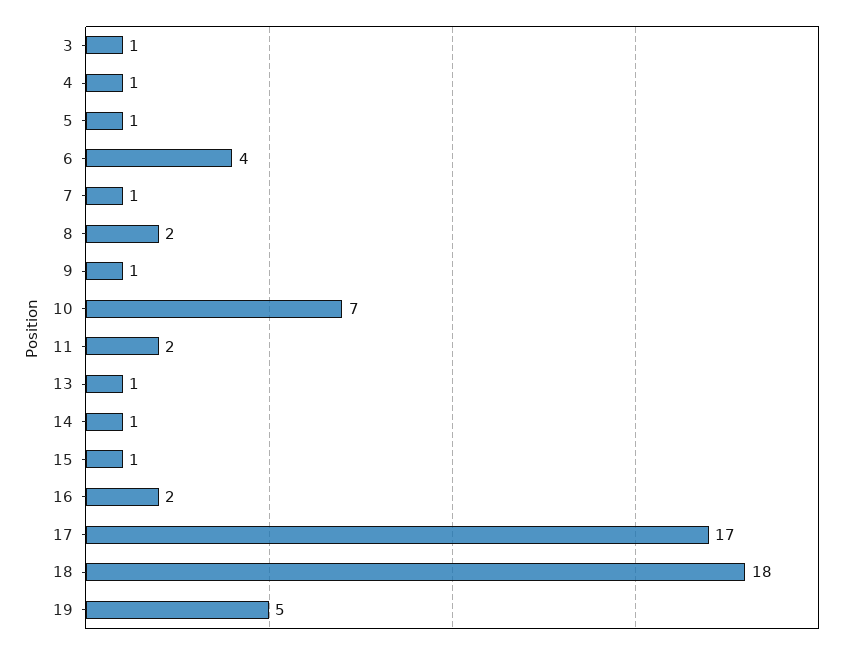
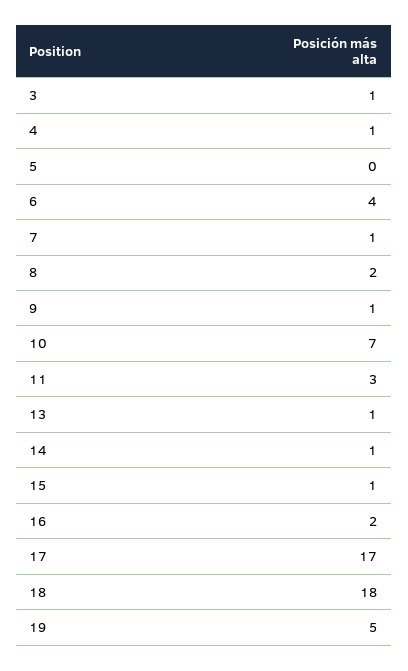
5: 1 -> 0
11: 2 -> 3

